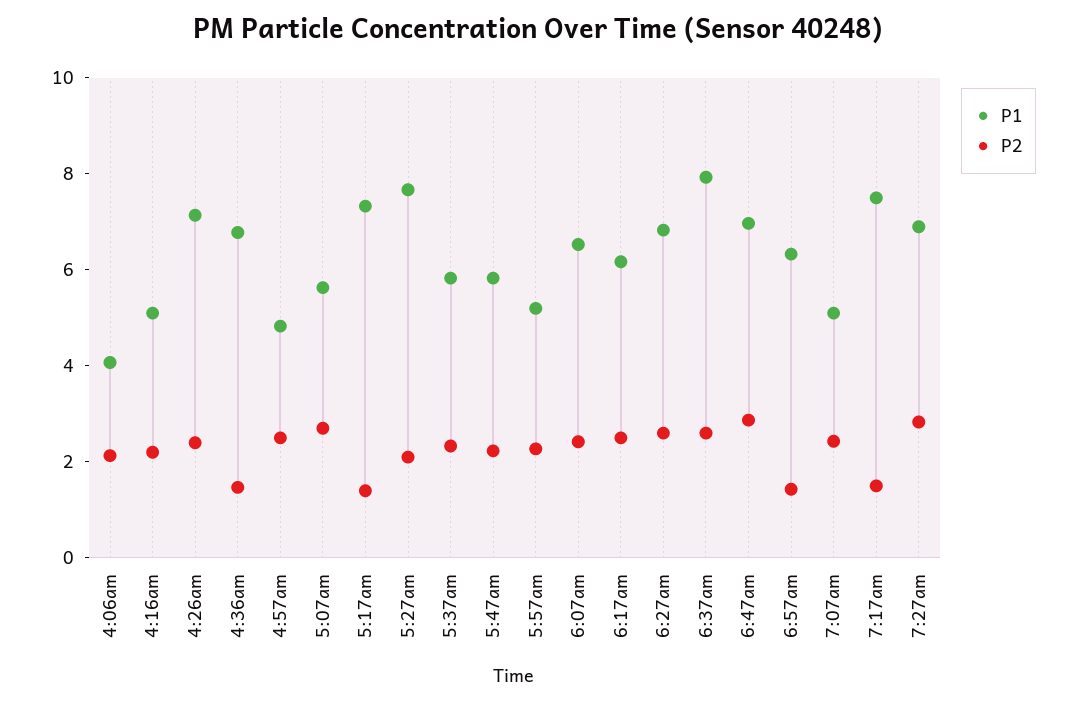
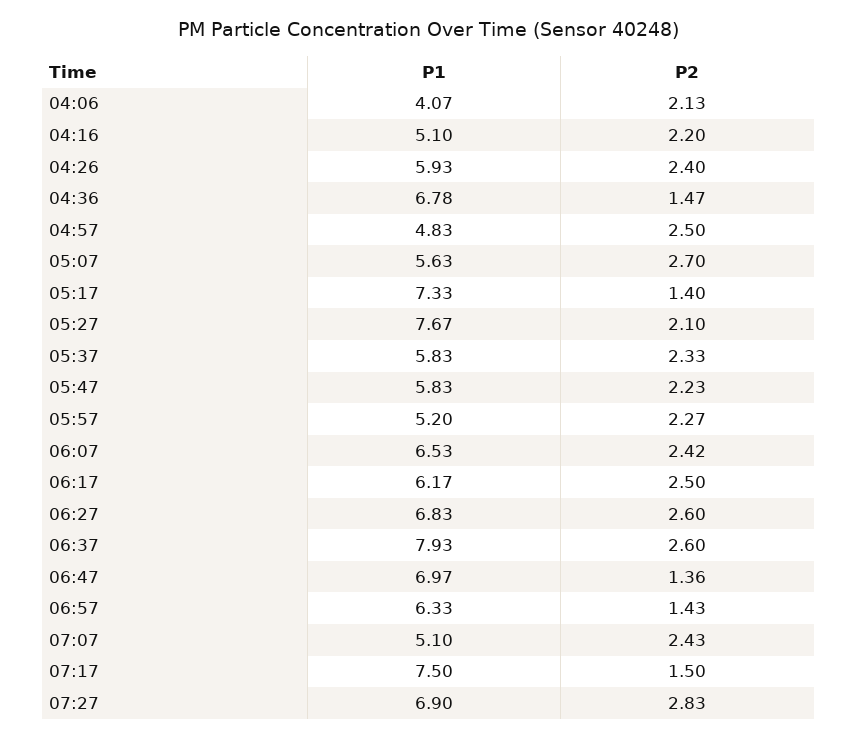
P1, 4:26am: 7 -> 5.93
P2, 6:47am: 3 -> 1.36

